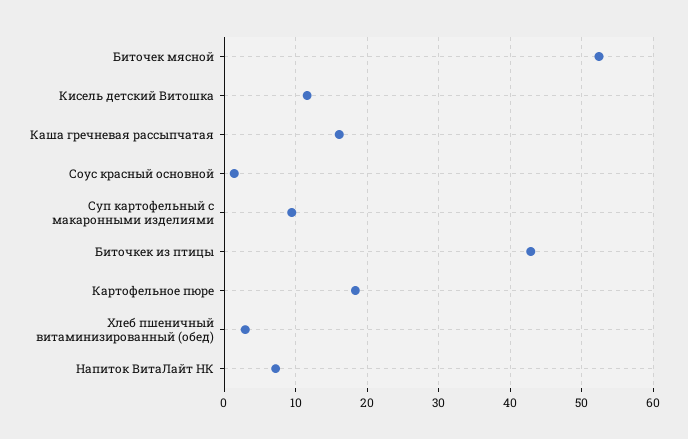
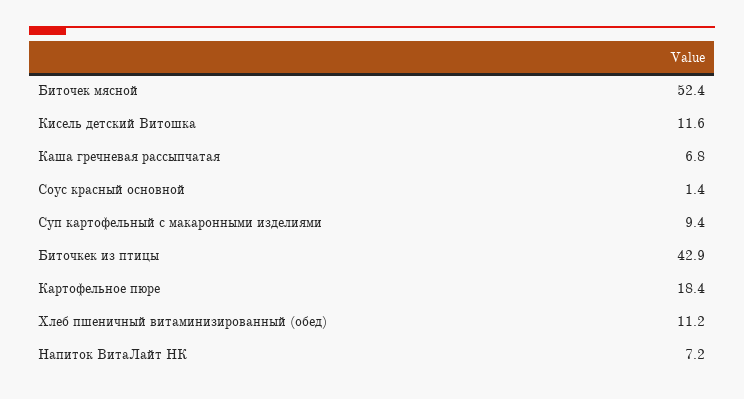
Каша гречневая рассыпчатая: 16 -> 6.8
Хлеб пшеничный витаминизированный (обед): 3 -> 11.2

